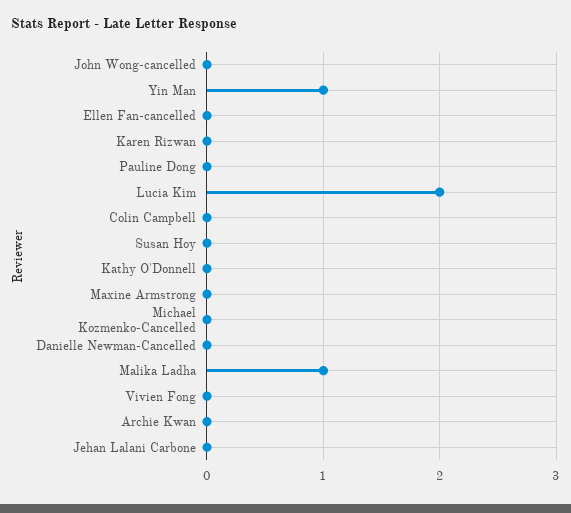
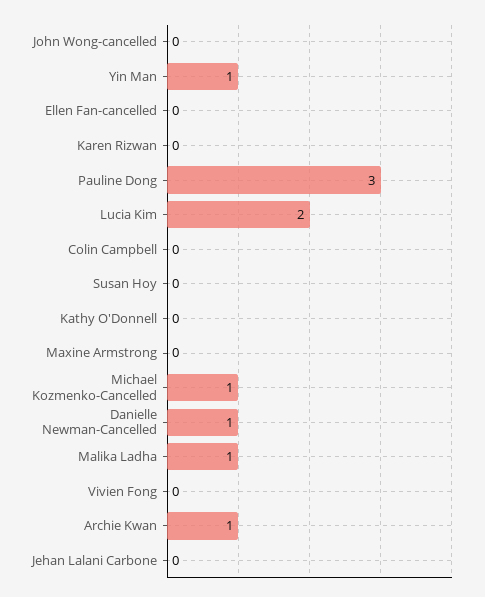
Pauline Dong: 0 -> 3
Michael Kozmenko-Cancelled: 0 -> 1
Danielle Newman-Cancelled: 0 -> 1
Archie Kwan: 0 -> 1

